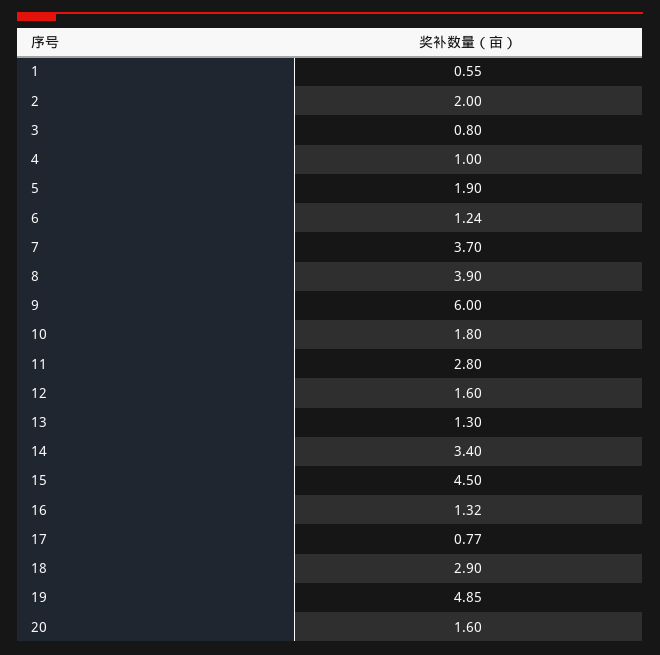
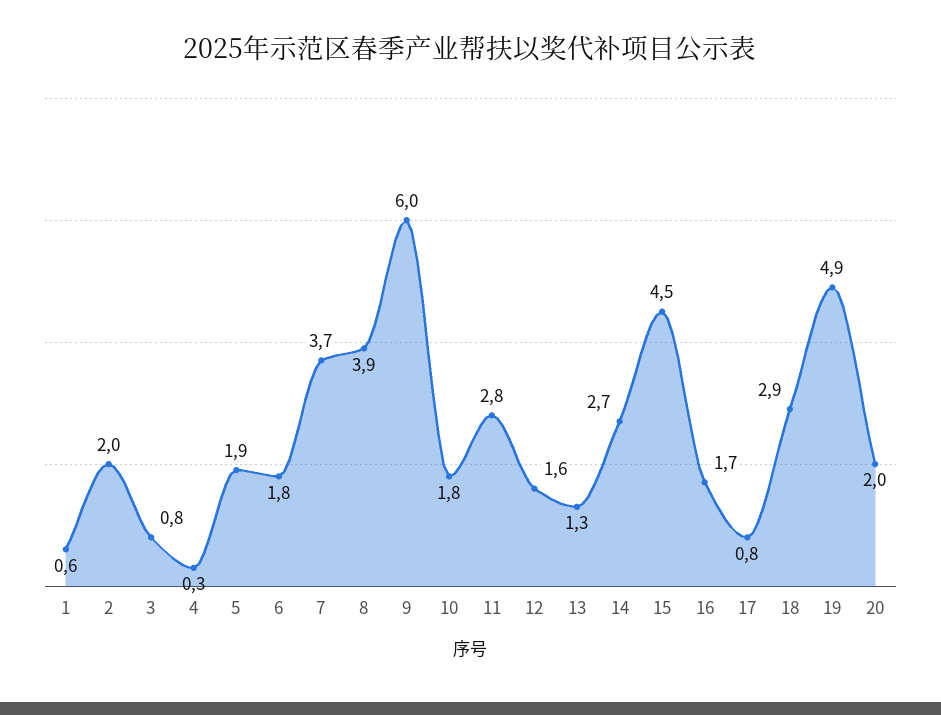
4: 1 -> 0.3
6: 1.24 -> 1.8
14: 3.4 -> 2.7
16: 1.32 -> 1.7
20: 1.6 -> 2

